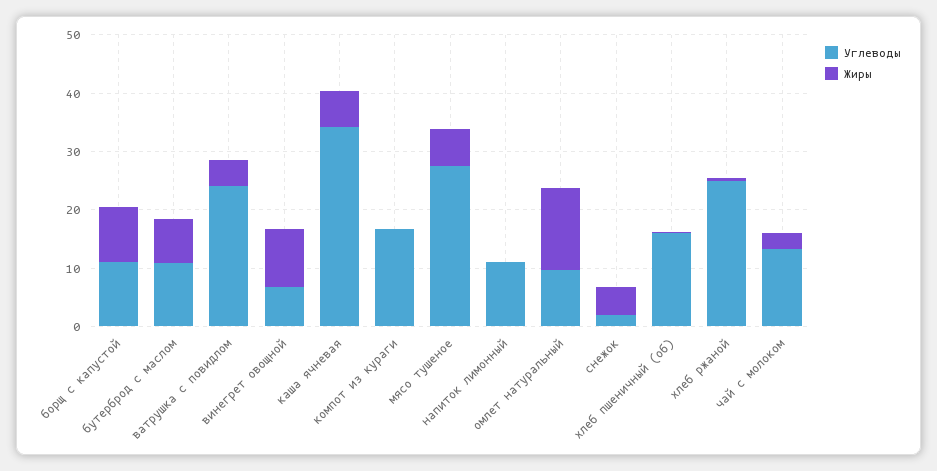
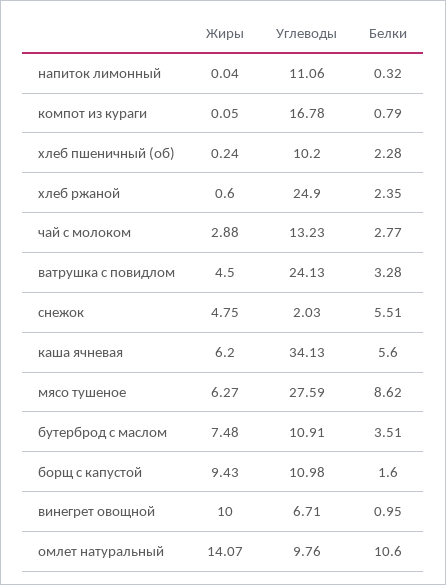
Углеводы, хлеб пшеничный (об): 16 -> 10.2
Белки, напиток лимонный: none -> 0.32
Белки, компот из кураги: none -> 0.79
Белки, хлеб пшеничный (об): none -> 2.28
Белки, хлеб ржаной: none -> 2.35
Белки, чай с молоком: none -> 2.77
Белки, ватрушка с повидлом: none -> 3.28
Белки, снежок: none -> 5.51
Белки, каша ячневая: none -> 5.6
Белки, мясо тушеное: none -> 8.62
Белки, бутерброд с маслом: none -> 3.51
Белки, борщ с капустой: none -> 1.6
Белки, винегрет овощной: none -> 0.95
Белки, омлет натуральный: none -> 10.6

